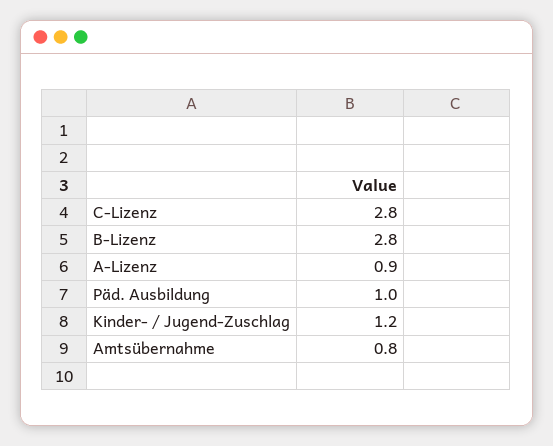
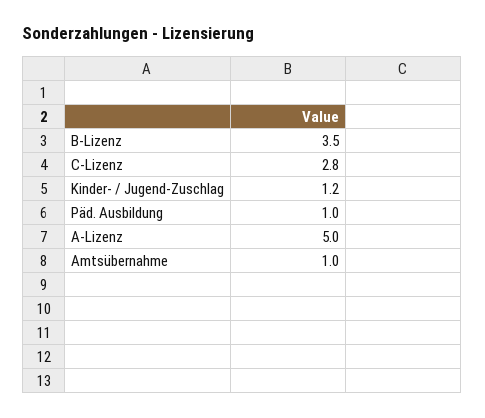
B-Lizenz: 2.8 -> 3.5
A-Lizenz: 0.9 -> 5
Amtsübernahme: 0.8 -> 1

